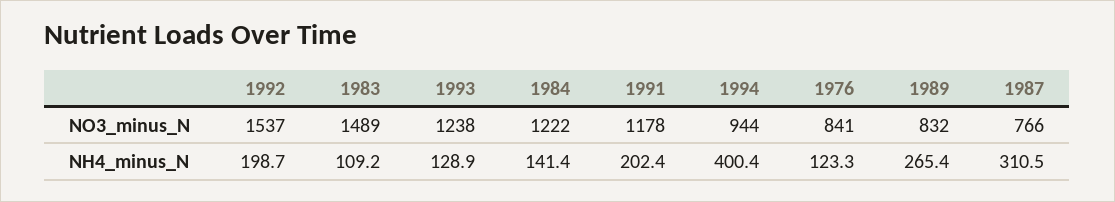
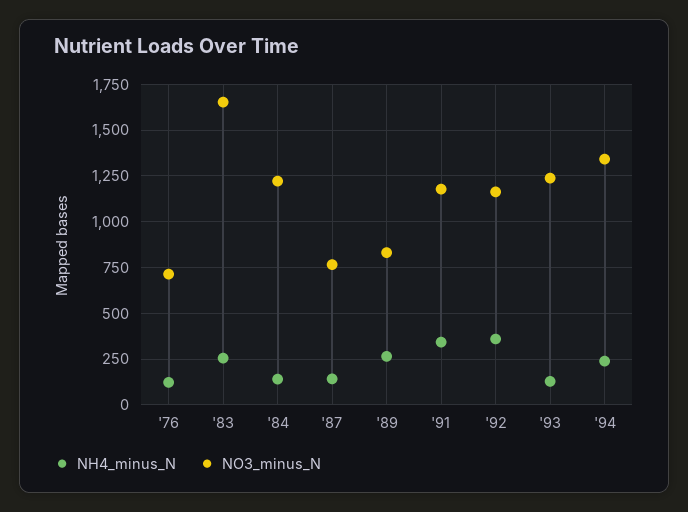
NO3_minus_N, 1992: 1537 -> 1150
NO3_minus_N, 1983: 1489 -> 1650
NO3_minus_N, 1994: 944 -> 1350
NO3_minus_N, 1976: 841 -> 700
NH4_minus_N, 1992: 198.7 -> 350
NH4_minus_N, 1983: 109.2 -> 250
NH4_minus_N, 1991: 202.4 -> 350
NH4_minus_N, 1994: 400.4 -> 250
NH4_minus_N, 1987: 310.5 -> 150

